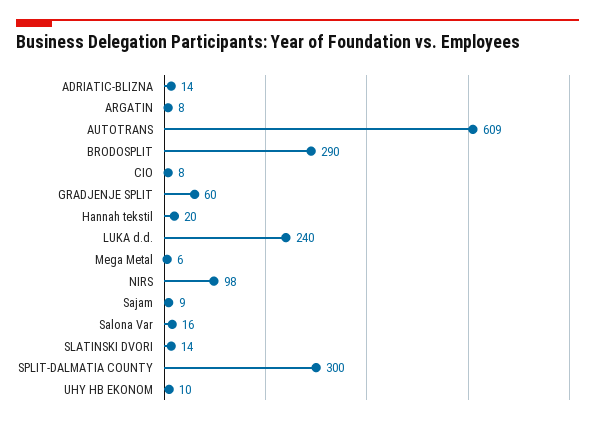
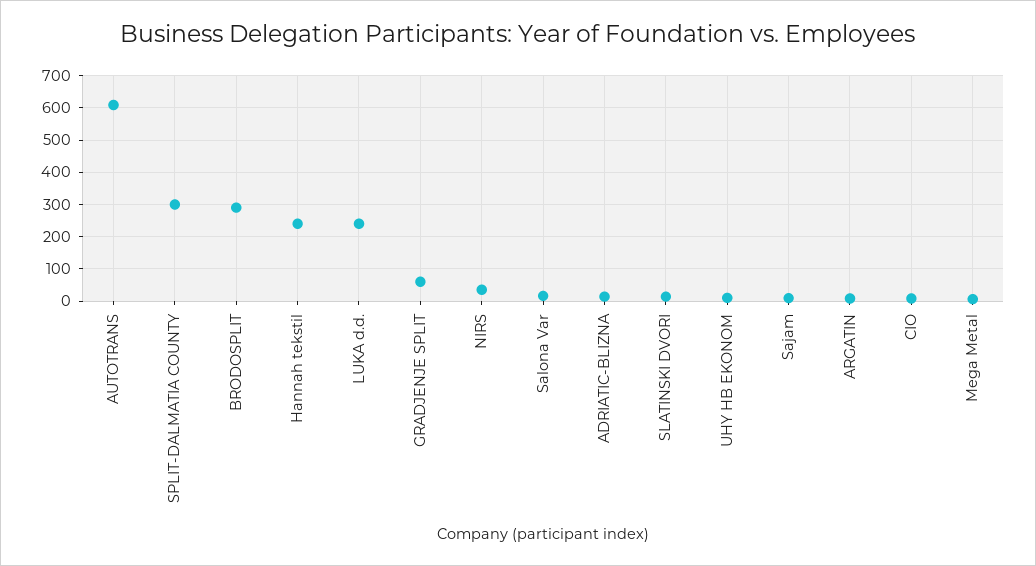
Hannah tekstil: 20 -> 240
NIRS: 98 -> 40

